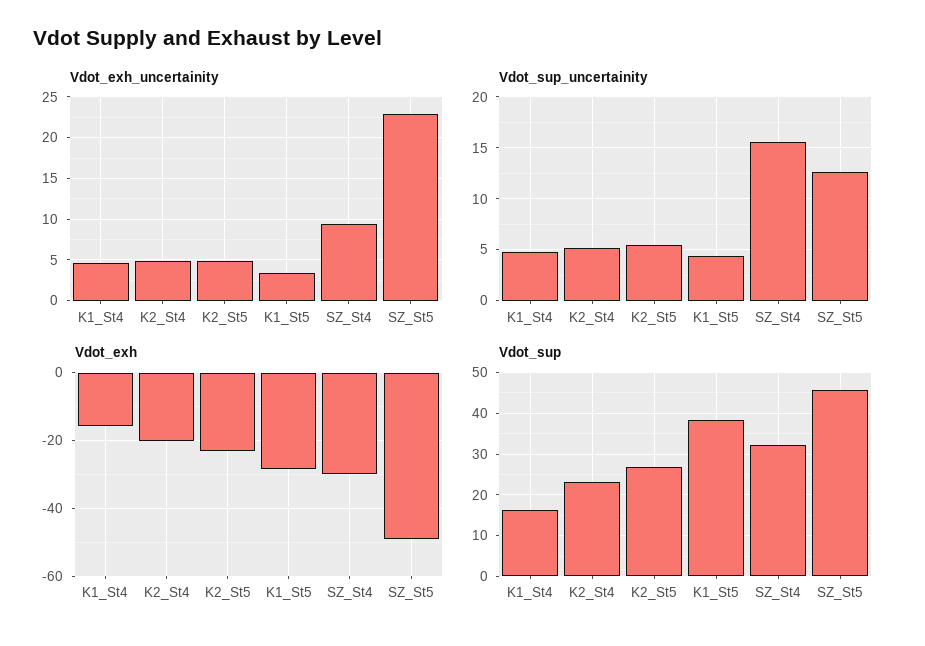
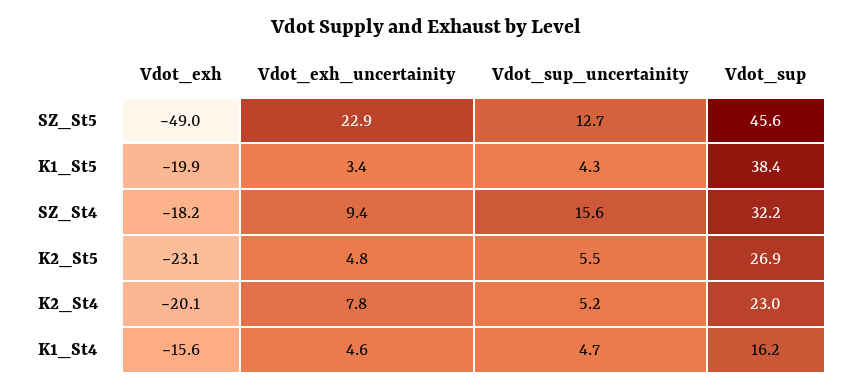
Vdot_exh_uncertainity, K2_St4: 5 -> 7.8
Vdot_exh, K1_St5: -28 -> -19.9
Vdot_exh, SZ_St4: -30 -> -18.2

